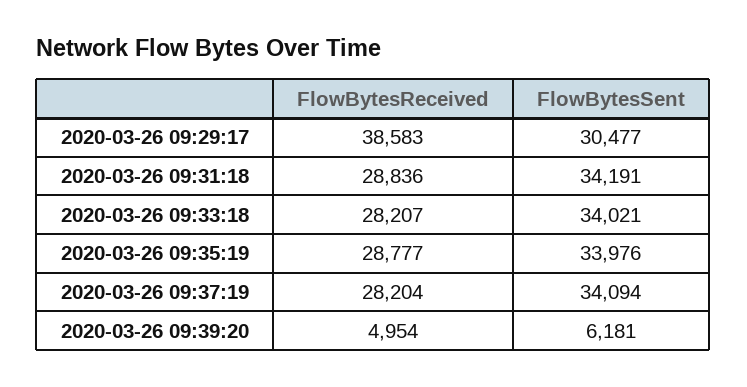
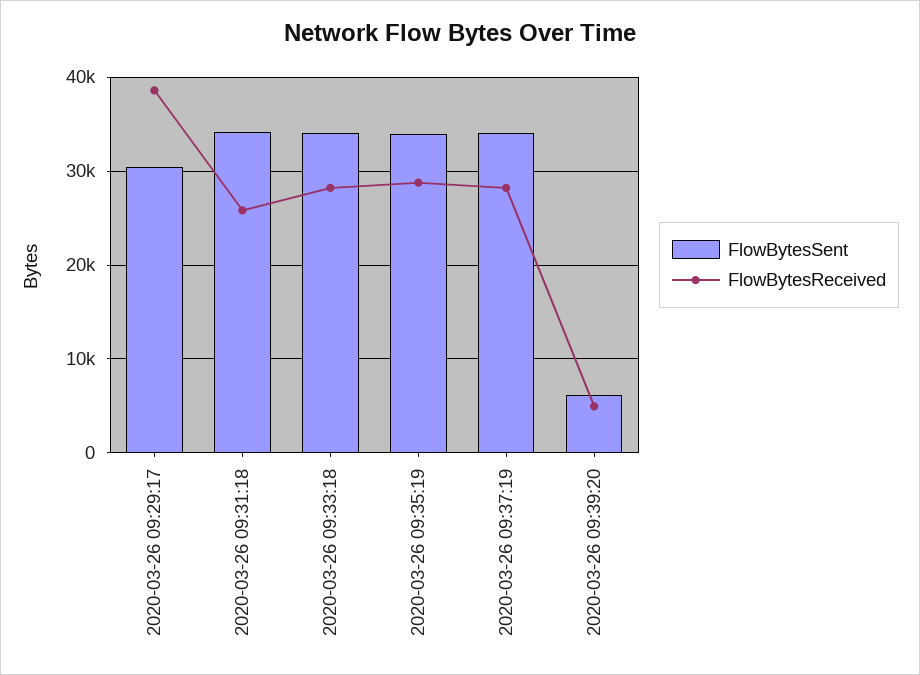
FlowBytesReceived, 2020-03-26 09:31:18: 28836 -> 26000

